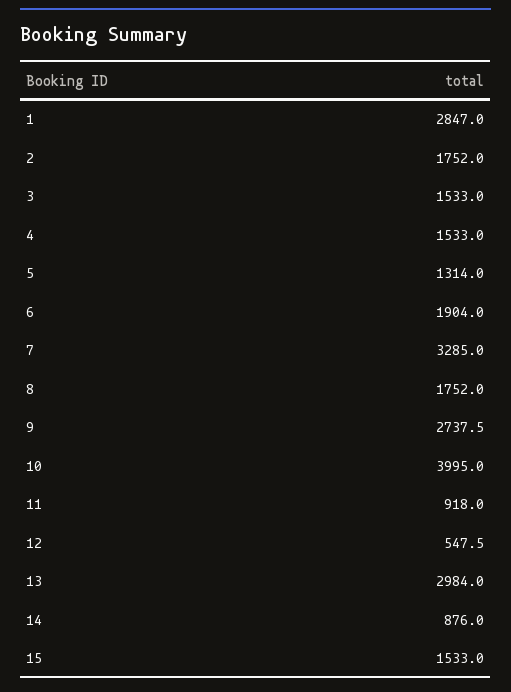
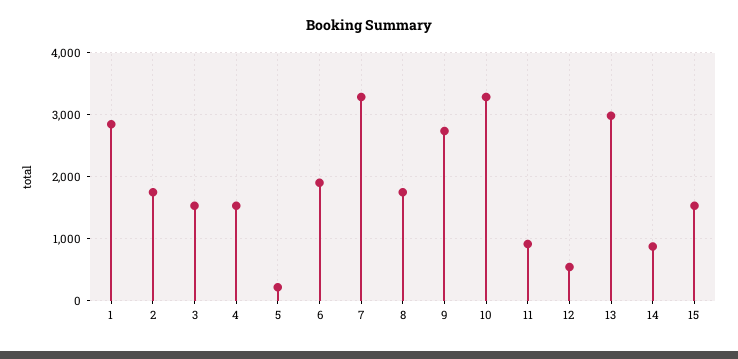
5: 1314 -> 200
10: 3995 -> 3300

